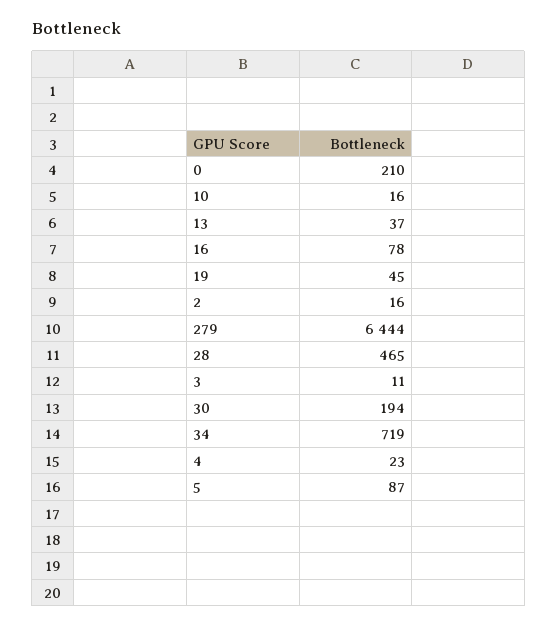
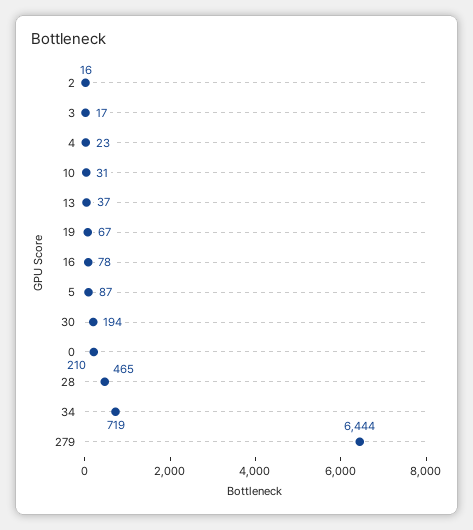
10: 16 -> 31
19: 45 -> 67
3: 11 -> 17

